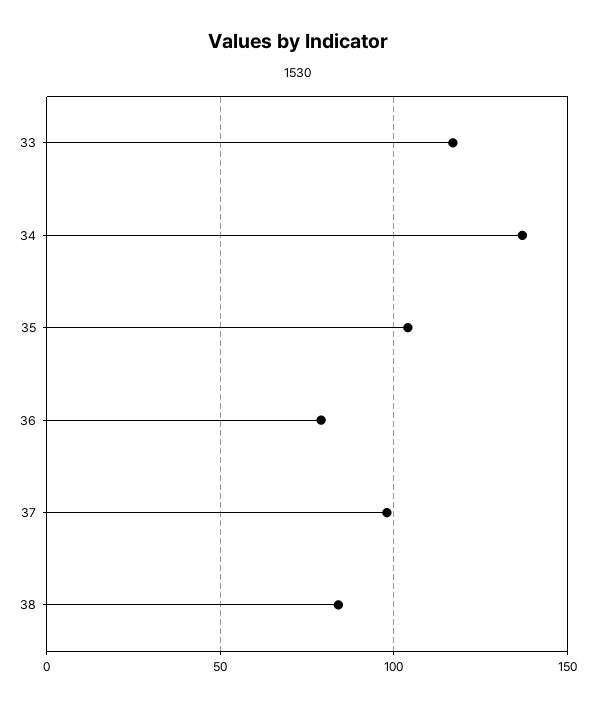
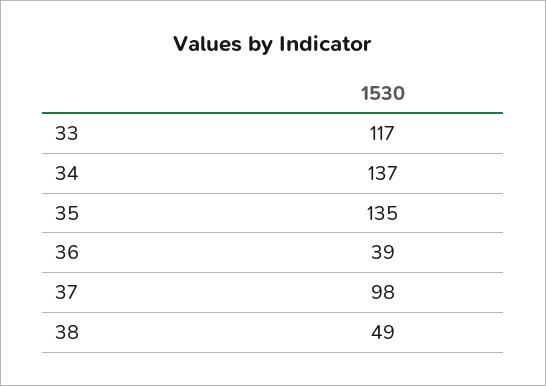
35: 105 -> 135
36: 80 -> 39
38: 85 -> 49

